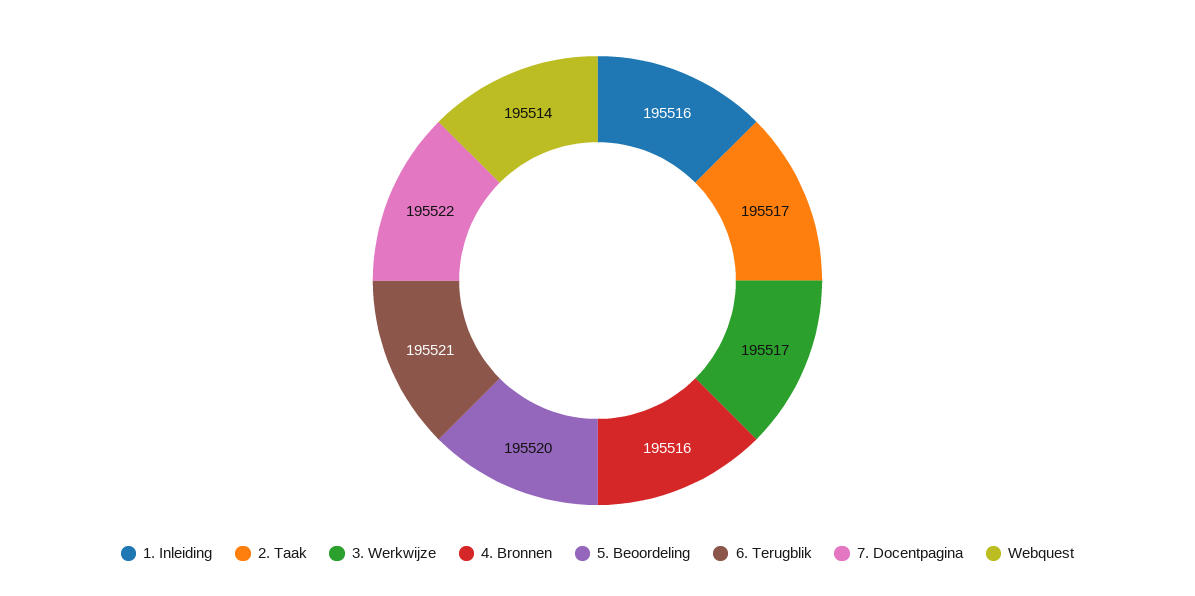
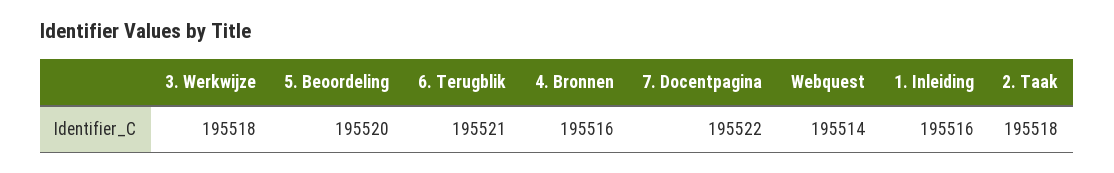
2. Taak: 195517 -> 195518
3. Werkwijze: 195517 -> 195518

